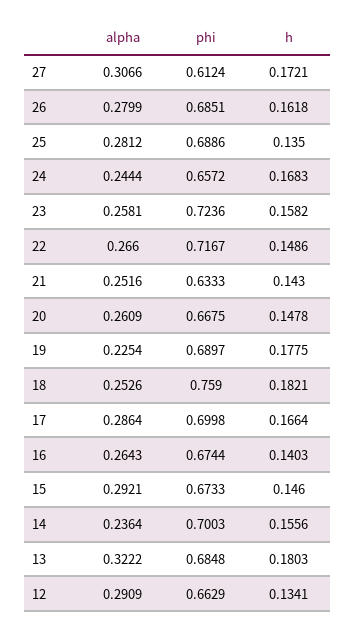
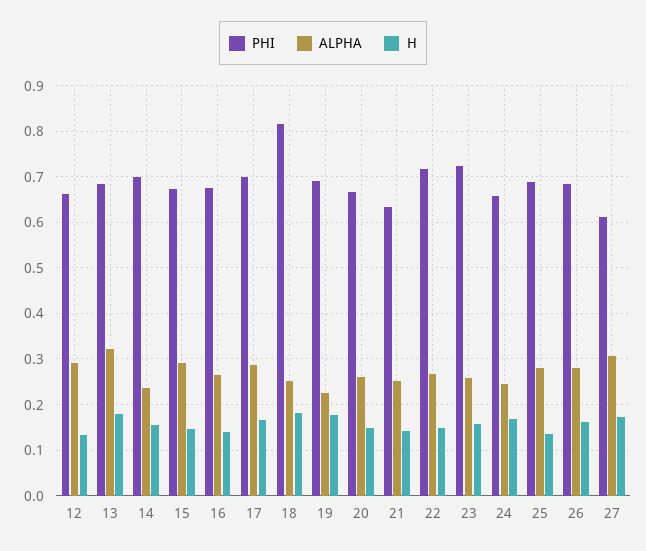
phi, 18: 0.759 -> 0.82

